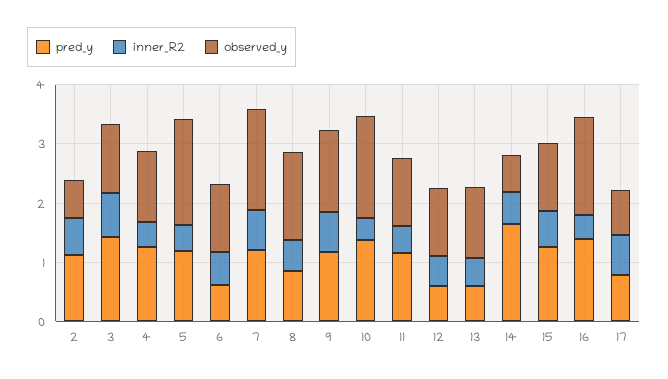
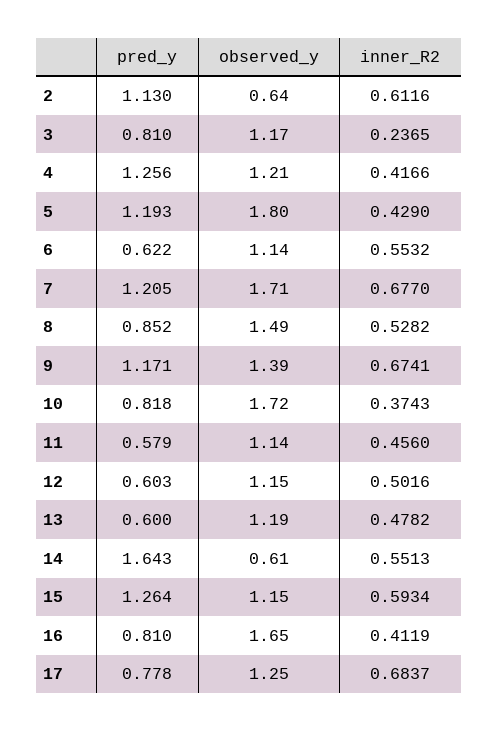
pred_y, 3: 1.4 -> 0.81
inner_R2, 3: 0.8 -> 0.2365
pred_y, 10: 1.4 -> 0.818
pred_y, 11: 1.2 -> 0.579
pred_y, 16: 1.4 -> 0.81
observed_y, 17: 0.8 -> 1.25

